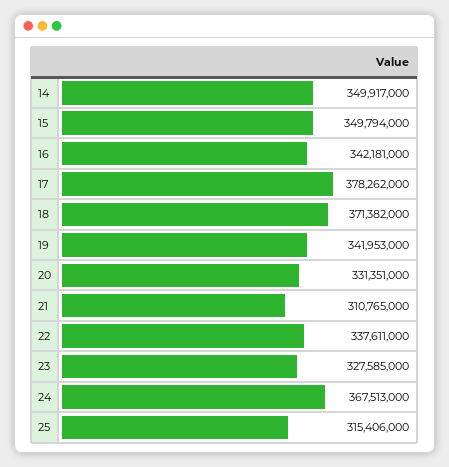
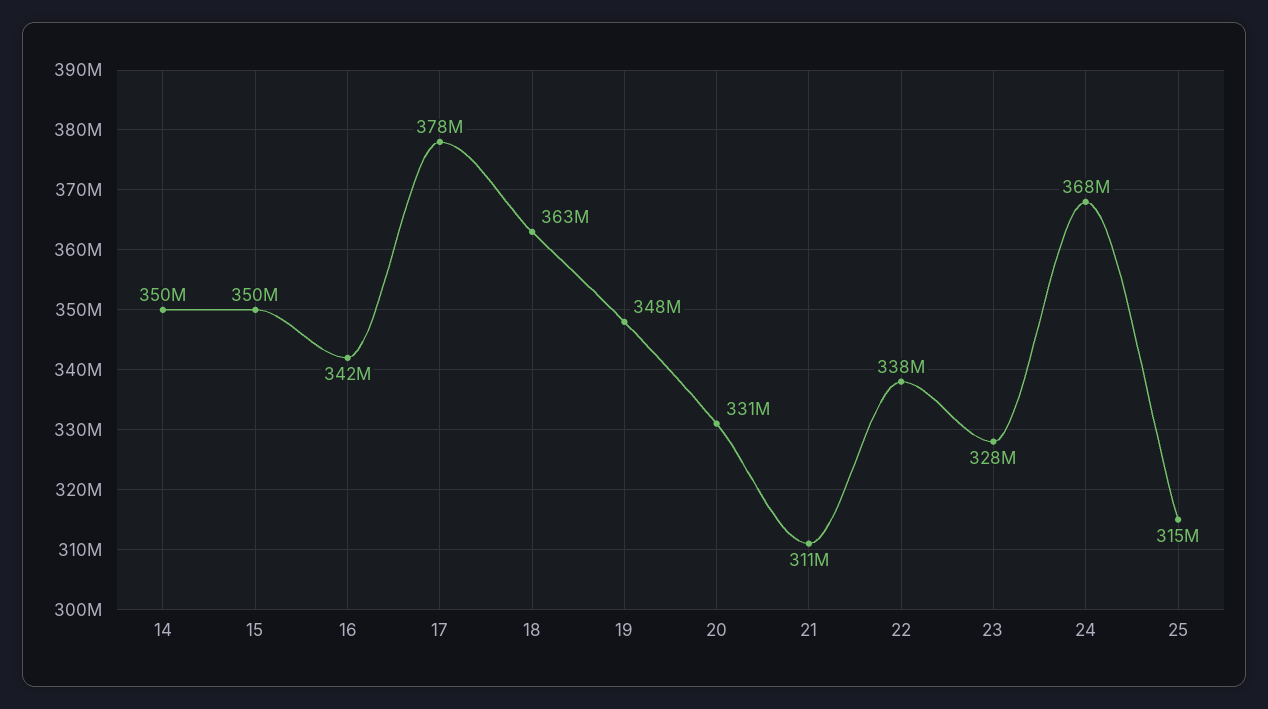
18: 371382000 -> 363000000
19: 341953000 -> 348000000

